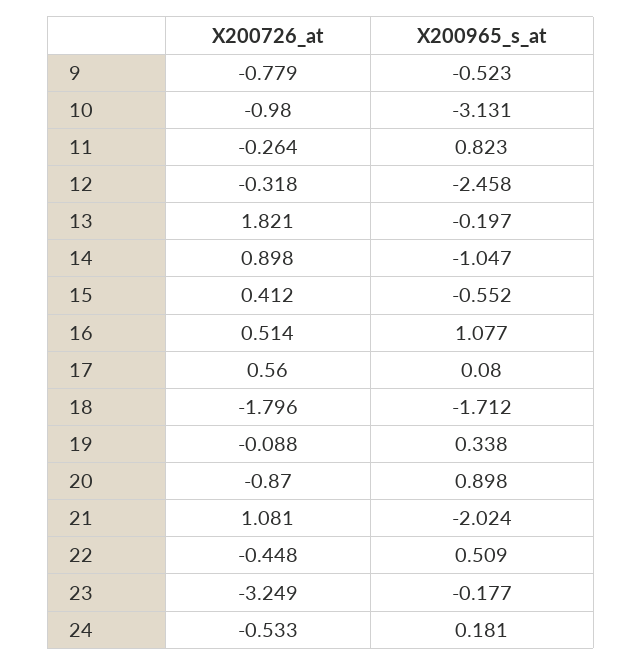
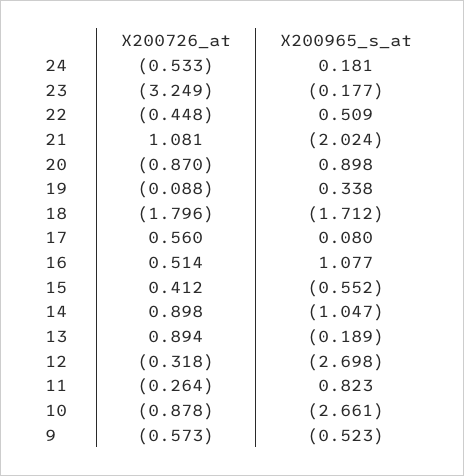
X200726_at, 9: -0.779 -> -0.573
X200726_at, 10: -0.98 -> -0.878
X200965_s_at, 10: -3.131 -> -2.661
X200965_s_at, 12: -2.458 -> -2.698
X200726_at, 13: 1.821 -> 0.894
X200965_s_at, 13: -0.197 -> -0.189

